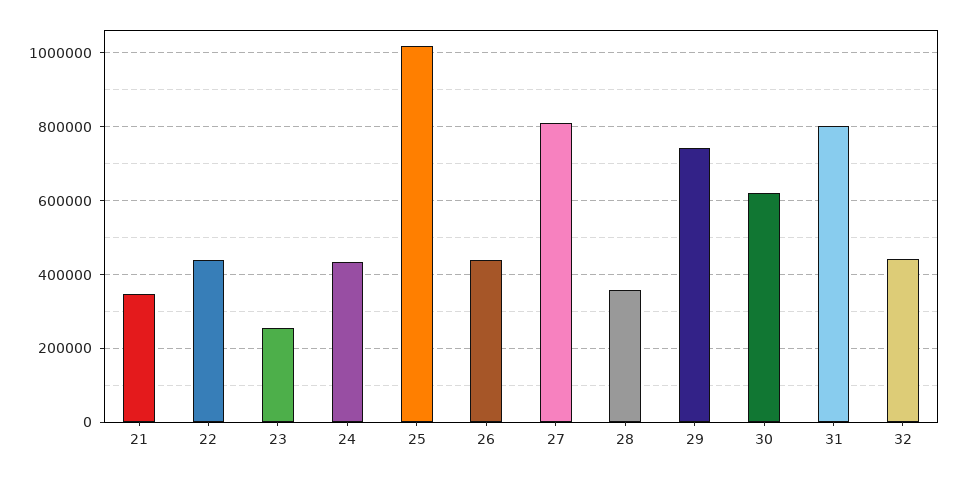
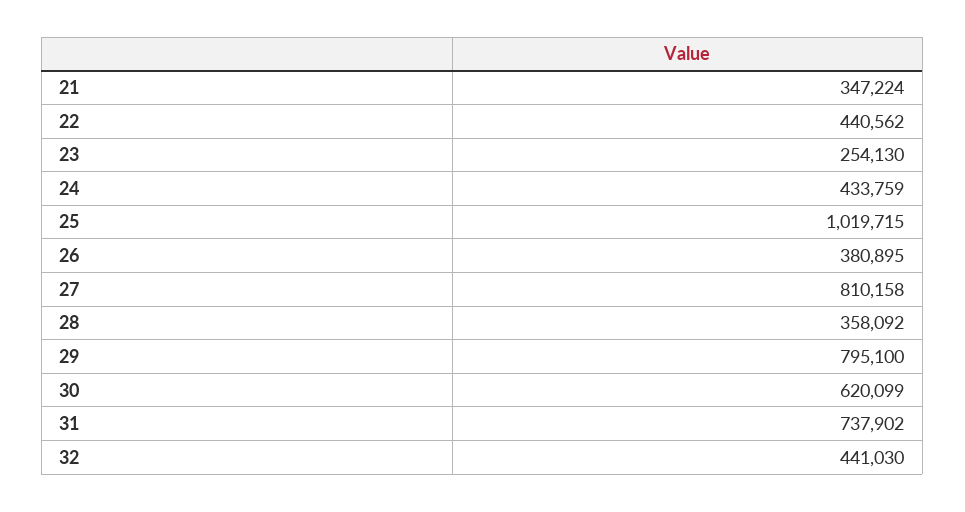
26: 440000 -> 380895
29: 740000 -> 795100
31: 800000 -> 737902

